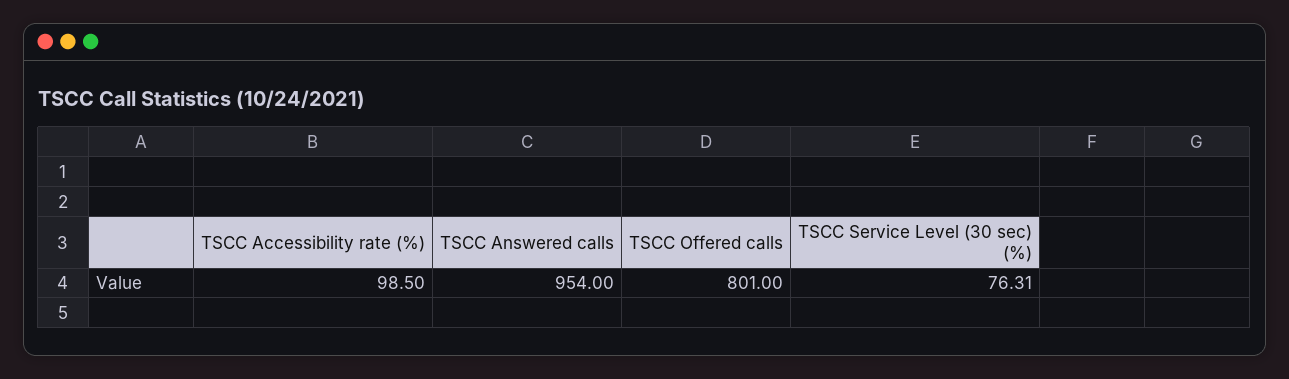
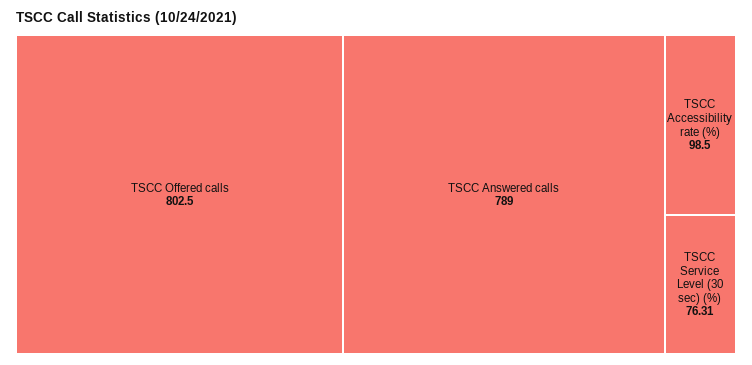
TSCC Answered calls: 954 -> 789
TSCC Offered calls: 801 -> 802.5

